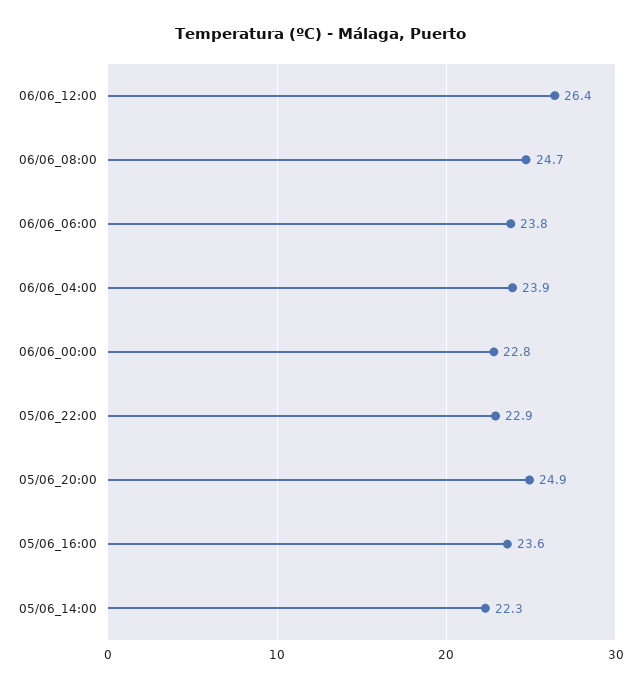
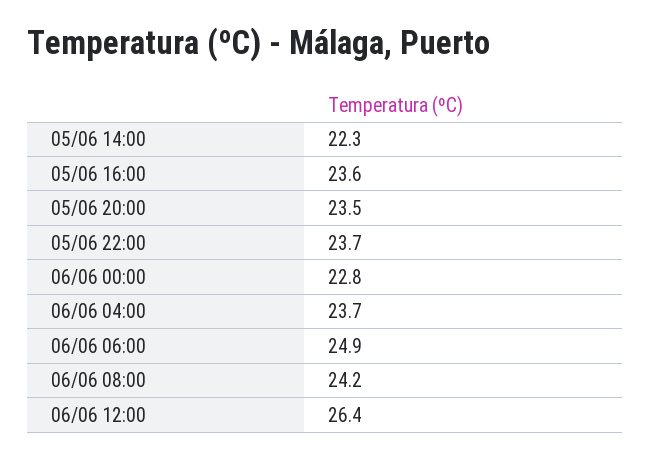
06/06_08:00: 24.7 -> 24.2
06/06_06:00: 23.8 -> 24.9
06/06_04:00: 23.9 -> 23.7
05/06_22:00: 22.9 -> 23.7
05/06_20:00: 24.9 -> 23.5

